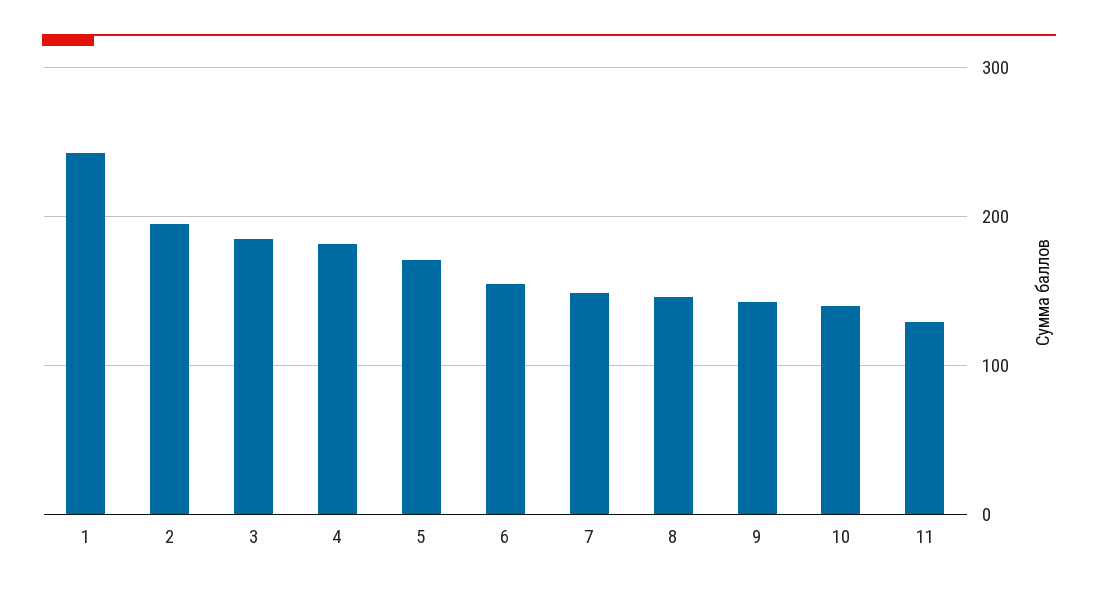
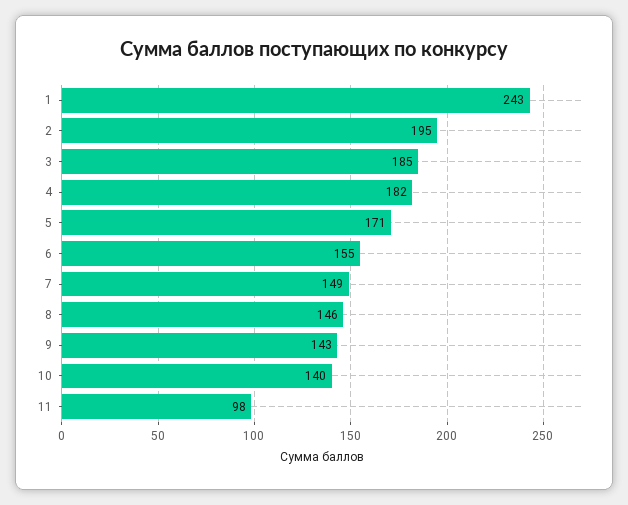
11: 130 -> 98

